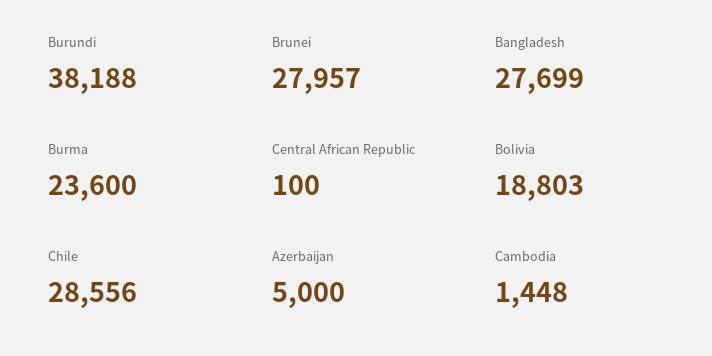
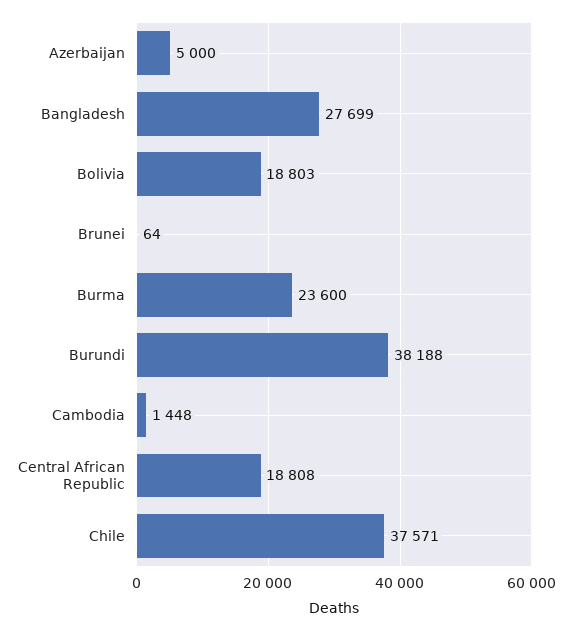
Brunei: 27957 -> 64
Central African Republic: 100 -> 18808
Chile: 28556 -> 37571

